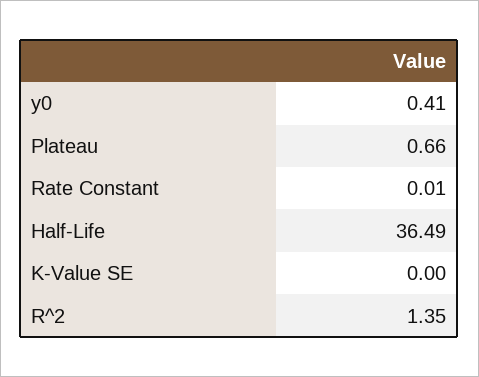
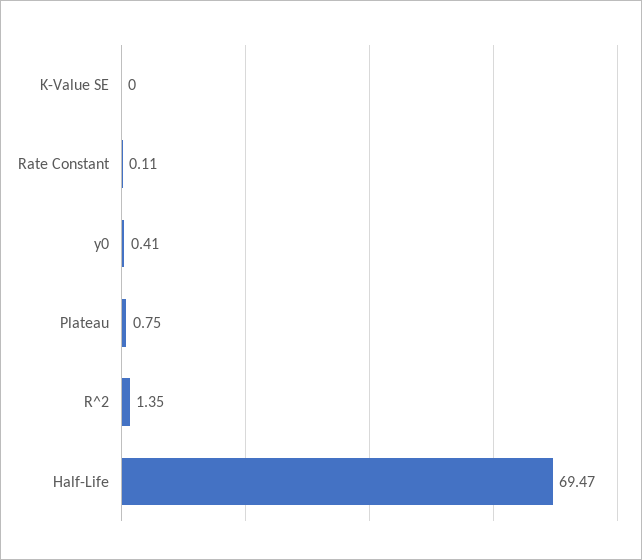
Plateau: 0.66 -> 0.75
Rate Constant: 0.01 -> 0.11
Half-Life: 36.49 -> 69.47

